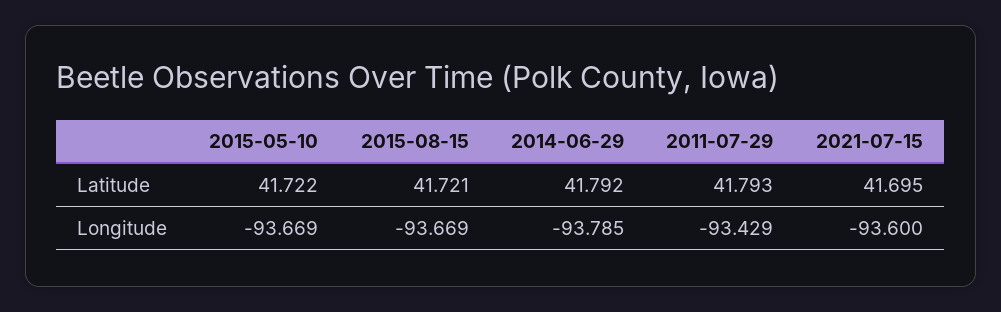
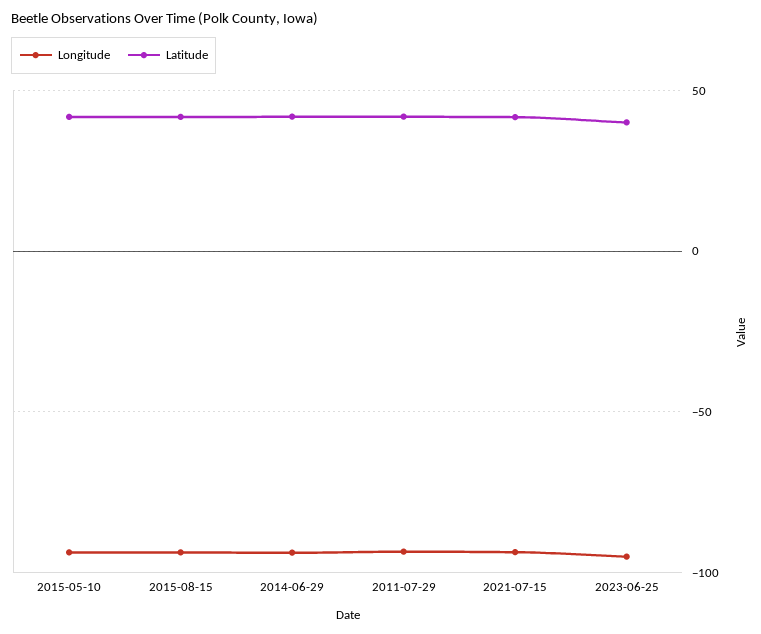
Longitude, 2023-06-25: none -> -95
Latitude, 2023-06-25: none -> 40

